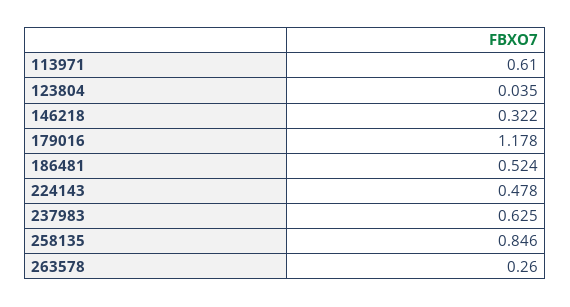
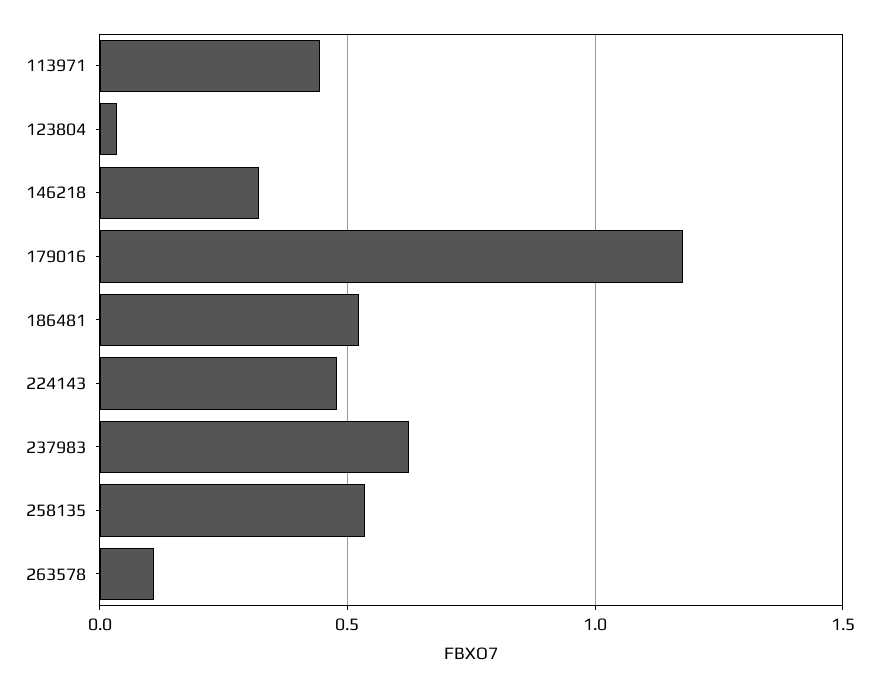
113971: 0.61 -> 0.45
258135: 0.846 -> 0.55
263578: 0.26 -> 0.1

